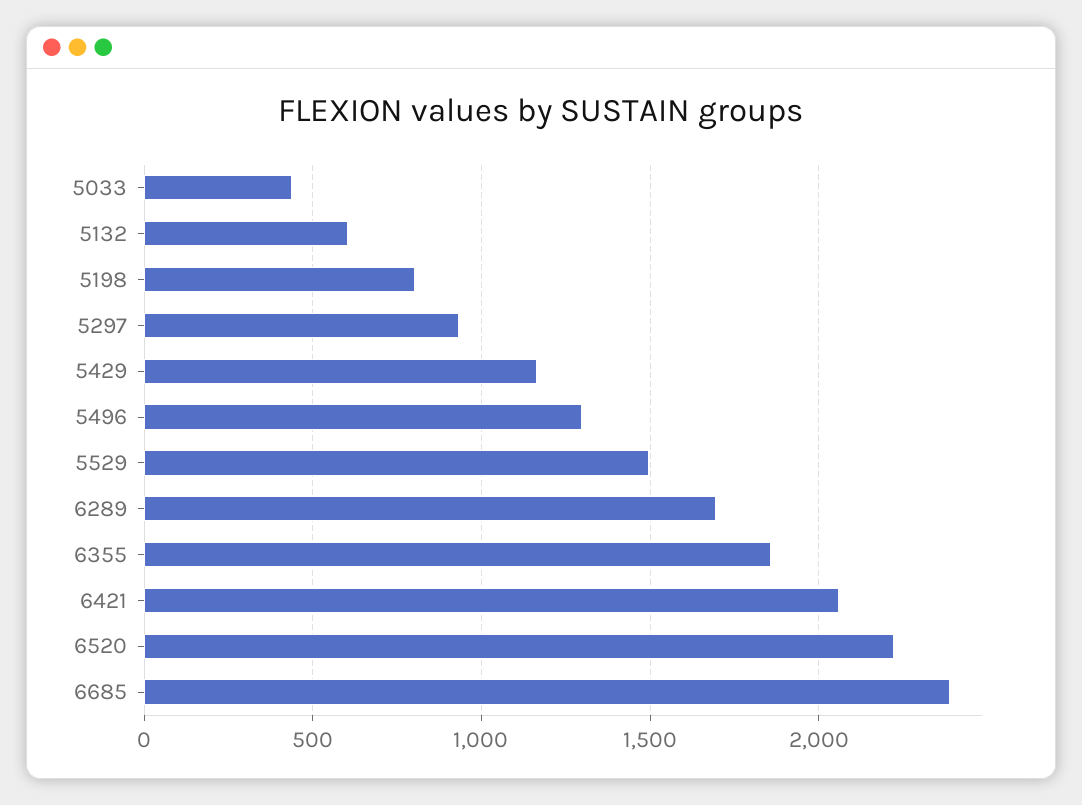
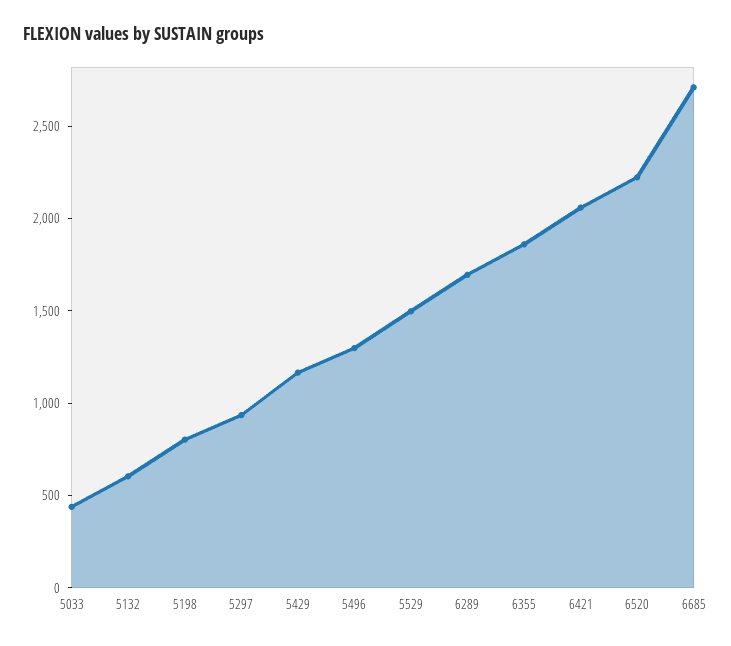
6685: 2400 -> 2700

